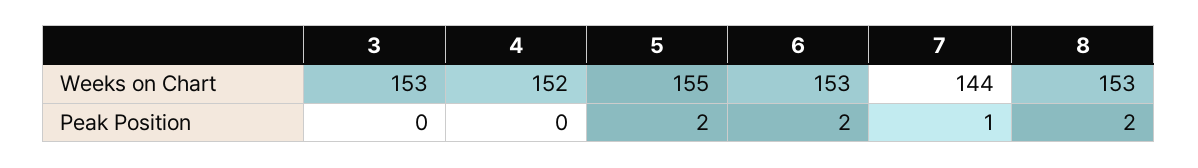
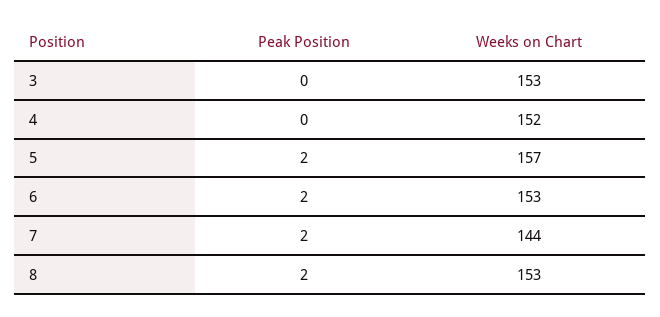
5, Weeks on Chart: 155 -> 157
7, Peak Position: 1 -> 2

